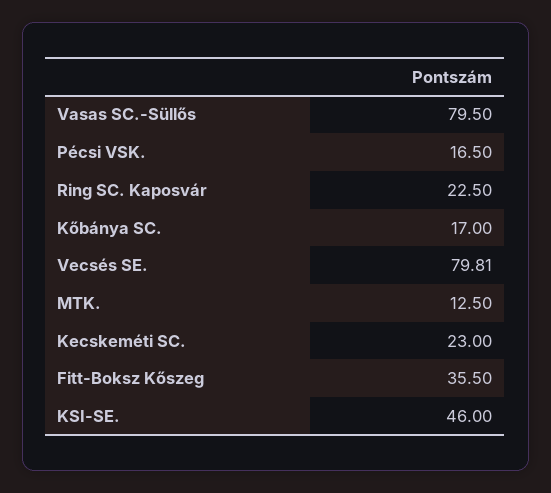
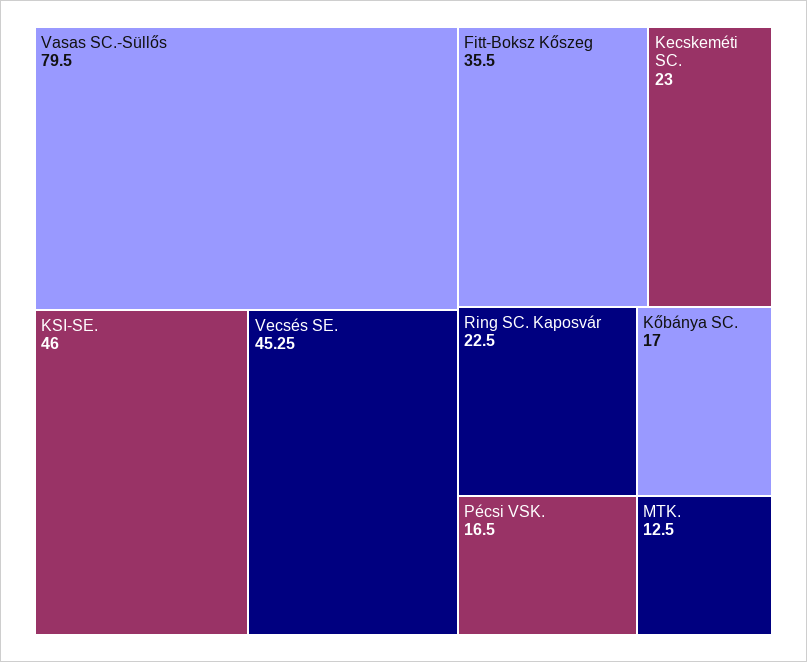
Vecsés SE.: 79.81 -> 45.25

